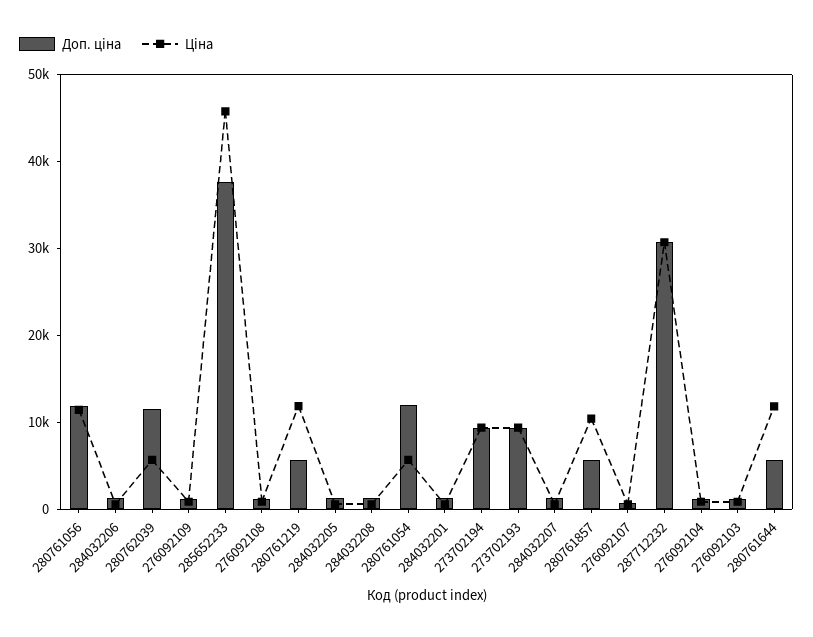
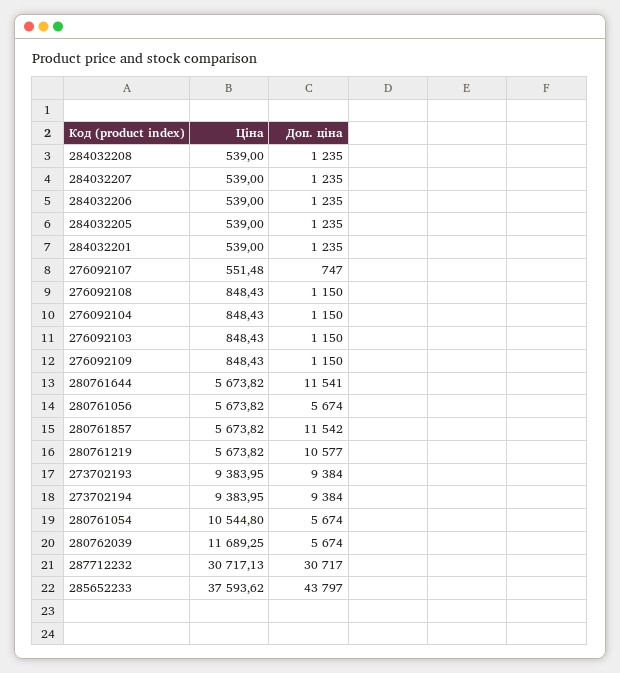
Доп. ціна, 280761056: 12000 -> 5674
Ціна, 280761056: 12000 -> 5673.82
Доп. ціна, 280762039: 12000 -> 5674
Ціна, 280762039: 6000 -> 11689.25
Доп. ціна, 285652233: 38000 -> 43797
Ціна, 285652233: 46000 -> 37593.62
Доп. ціна, 280761219: 6000 -> 10577
Ціна, 280761219: 12000 -> 5673.82
Доп. ціна, 280761054: 12000 -> 5674
Ціна, 280761054: 6000 -> 10544.8
Доп. ціна, 280761857: 6000 -> 11542
Ціна, 280761857: 10000 -> 5673.82
Доп. ціна, 280761644: 6000 -> 11541
Ціна, 280761644: 12000 -> 5673.82

